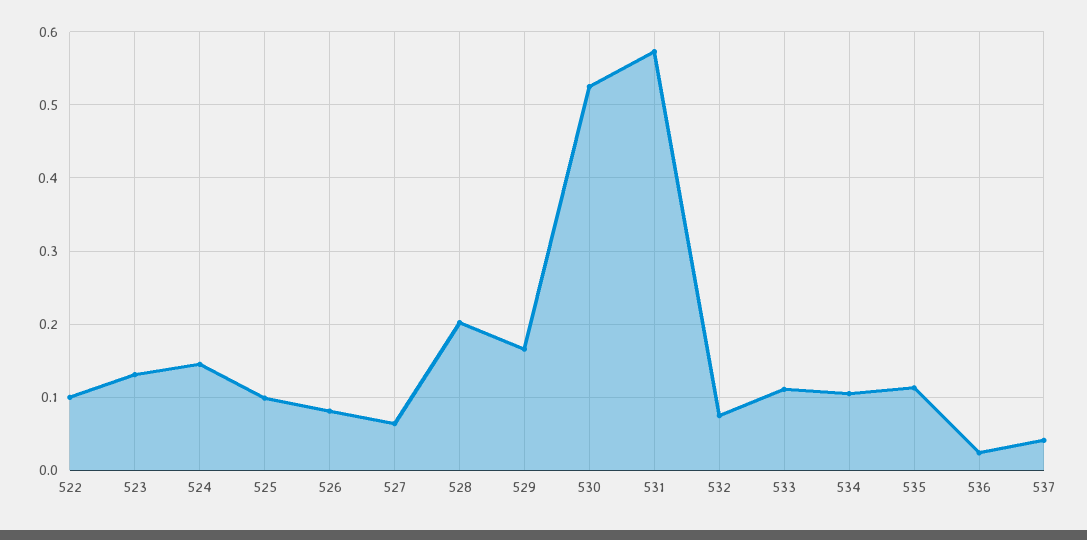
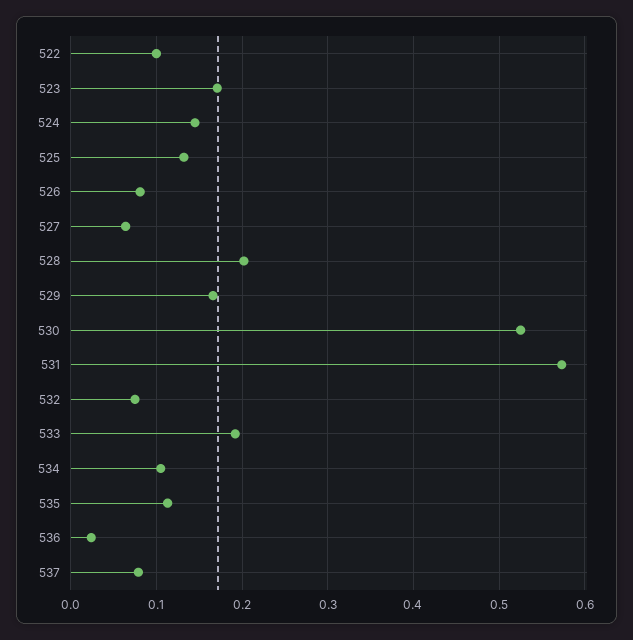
523: 0.13 -> 0.17
525: 0.1 -> 0.13
533: 0.11 -> 0.19
537: 0.04 -> 0.08

